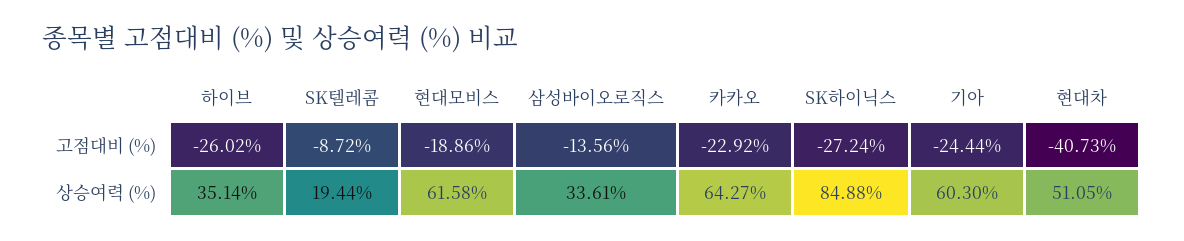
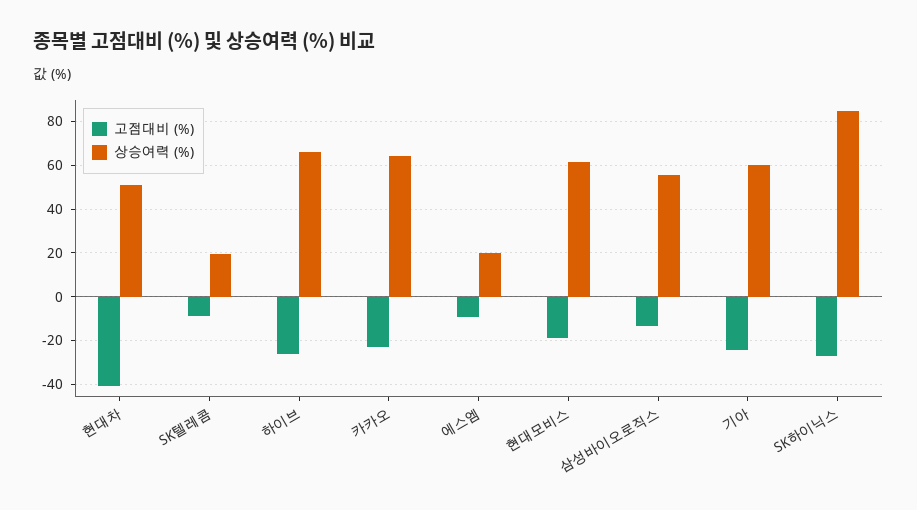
상승여력 (%), 하이브: 35.14 -> 65
상승여력 (%), 삼성바이오로직스: 33.61 -> 55
고점대비 (%), 에스엠: none -> -10
상승여력 (%), 에스엠: none -> 20

